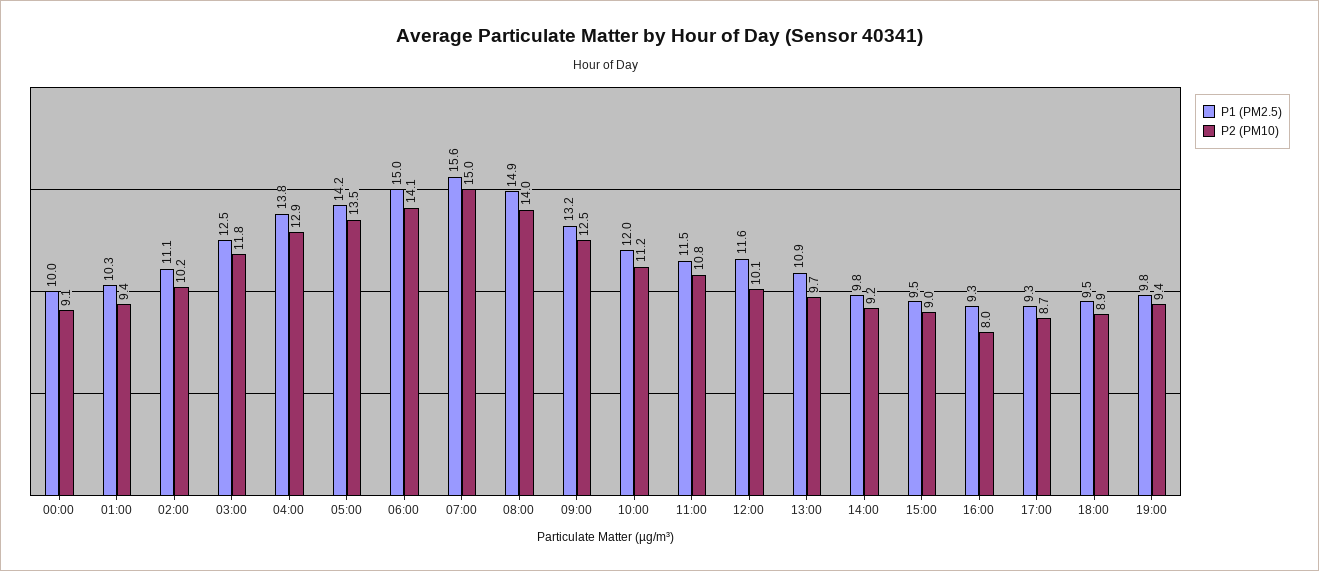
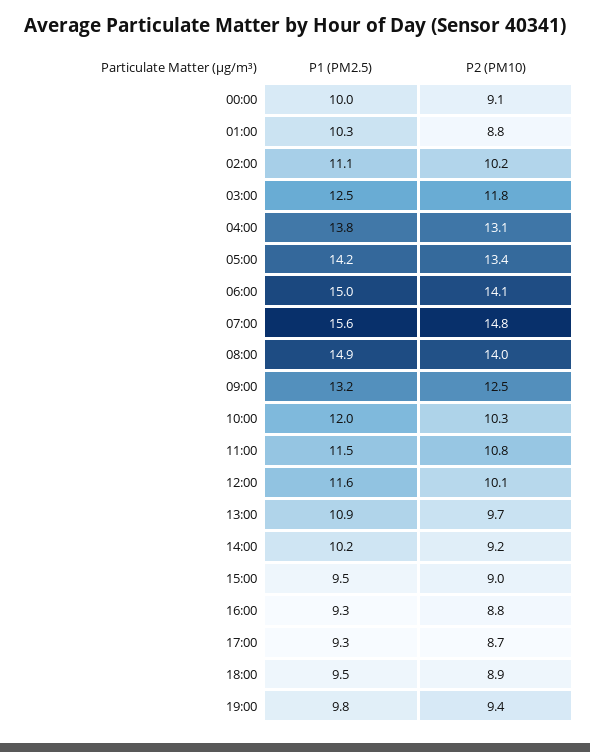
P2 (PM10), 01:00: 9.4 -> 8.8
P2 (PM10), 04:00: 12.9 -> 13.1
P2 (PM10), 05:00: 13.5 -> 13.4
P2 (PM10), 07:00: 15 -> 14.8
P2 (PM10), 10:00: 11.2 -> 10.3
P1 (PM2.5), 14:00: 9.8 -> 10.2
P2 (PM10), 16:00: 8 -> 8.8

